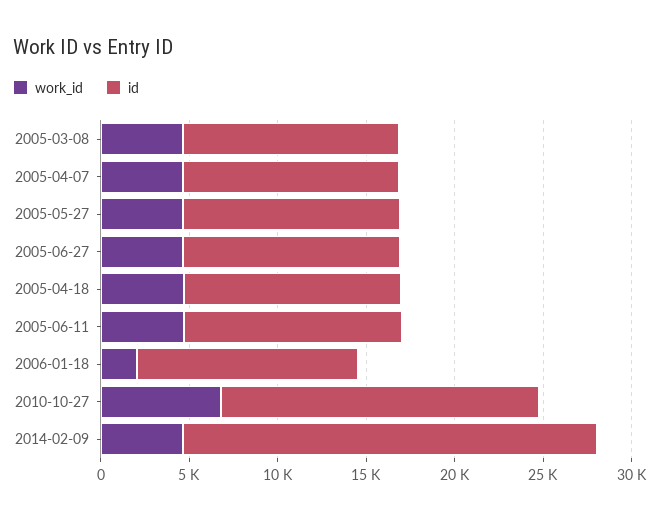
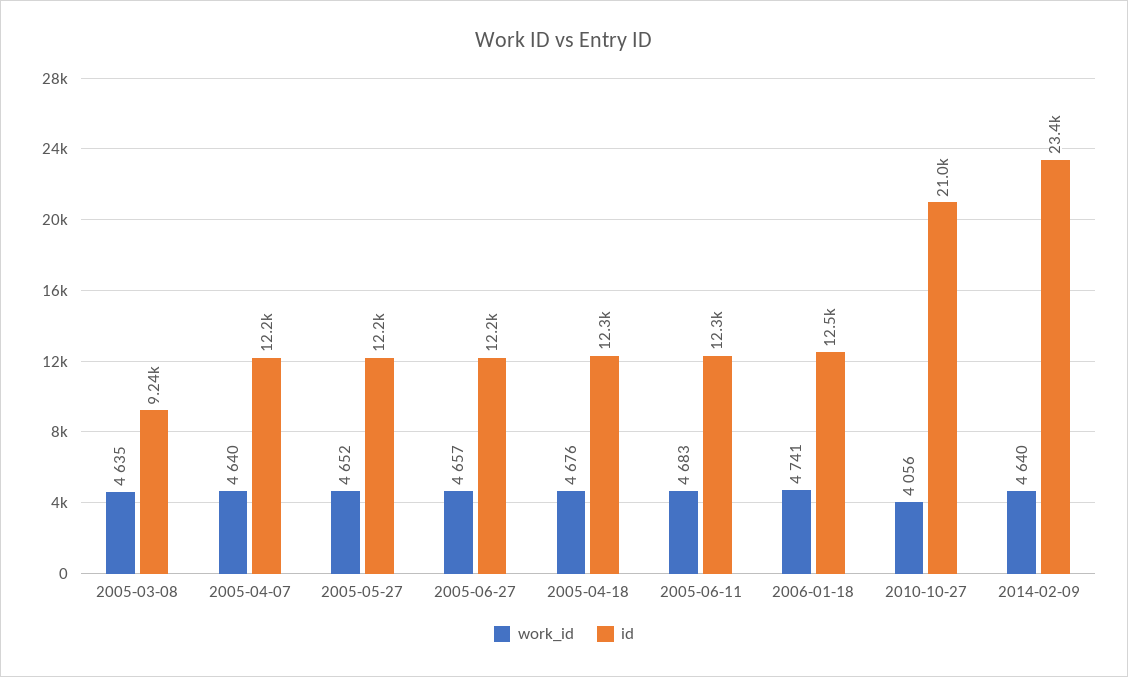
id, 2005-03-08: 12000 -> 9240
work_id, 2006-01-18: 2000 -> 4741
work_id, 2010-10-27: 7000 -> 4056
id, 2010-10-27: 18000 -> 21000

